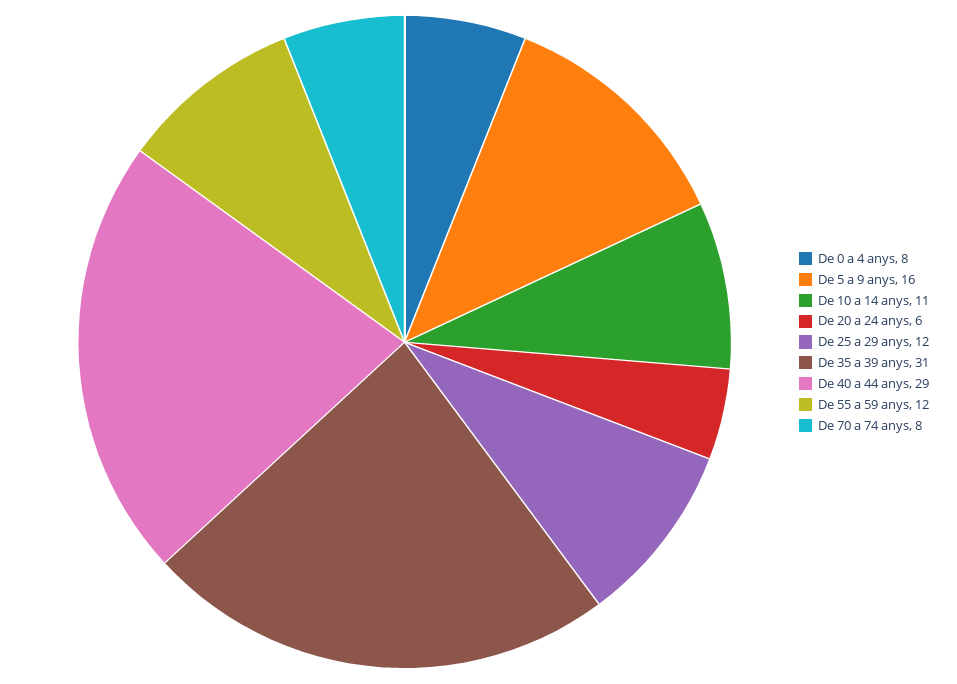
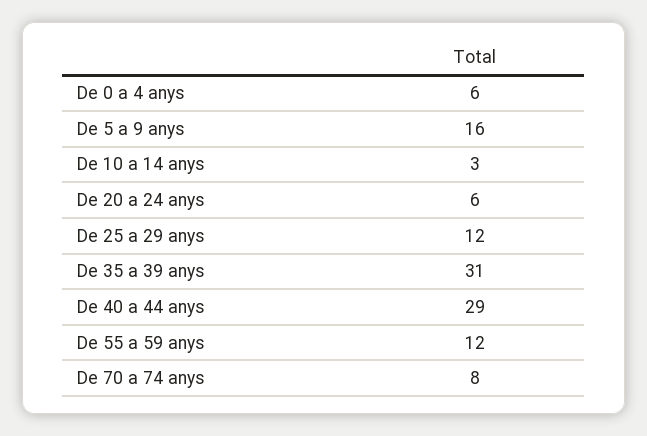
De 0 a 4 anys: 8 -> 6
De 10 a 14 anys: 11 -> 3

